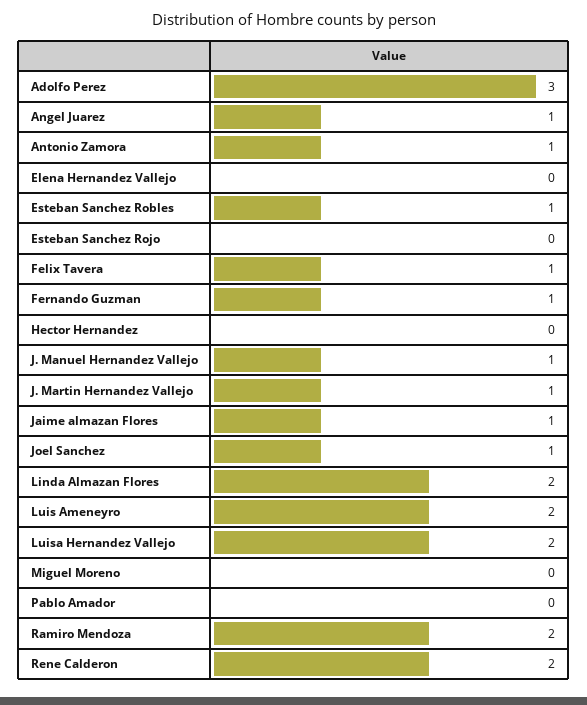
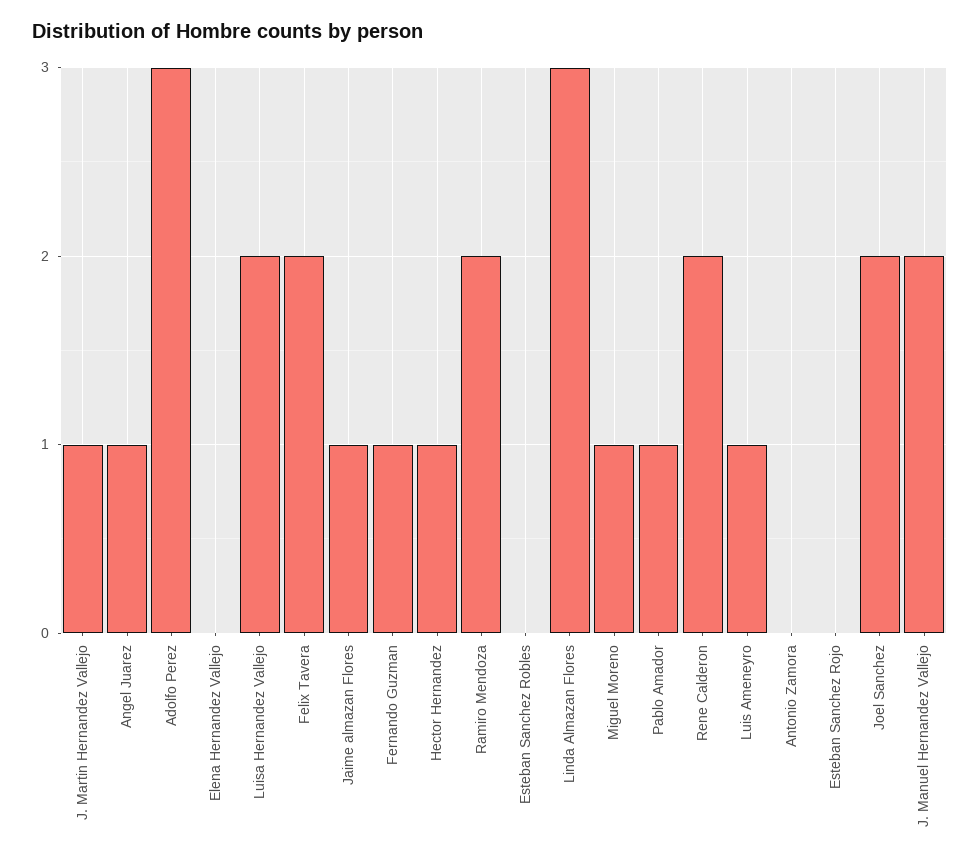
Antonio Zamora: 1 -> 0
Esteban Sanchez Robles: 1 -> 0
Felix Tavera: 1 -> 2
Hector Hernandez: 0 -> 1
J. Manuel Hernandez Vallejo: 1 -> 2
Joel Sanchez: 1 -> 2
Linda Almazan Flores: 2 -> 3
Luis Ameneyro: 2 -> 1
Miguel Moreno: 0 -> 1
Pablo Amador: 0 -> 1

